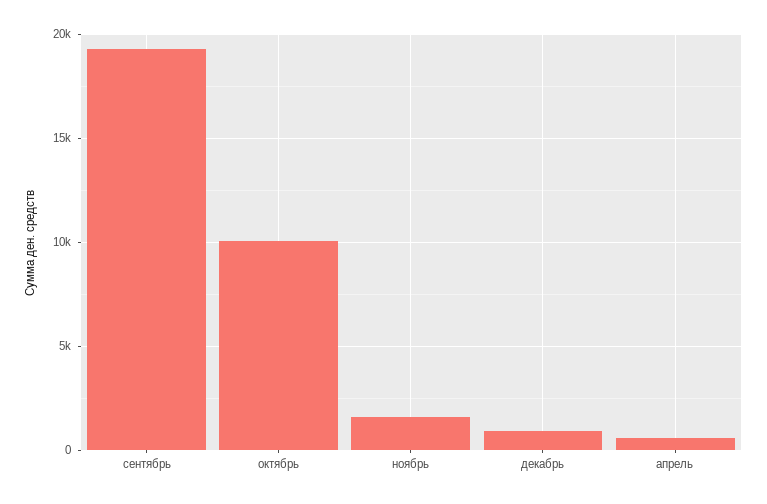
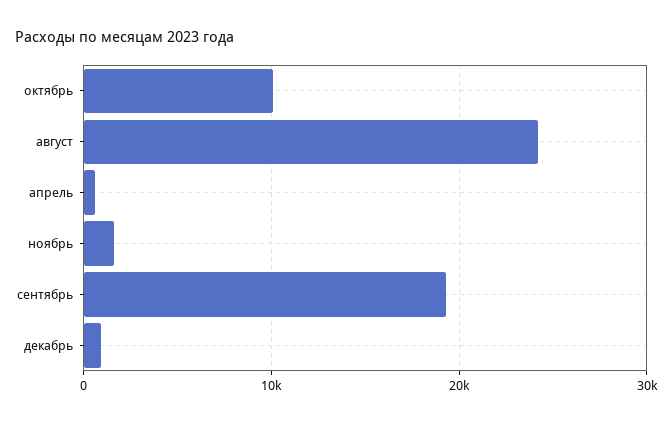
август: none -> 24000

